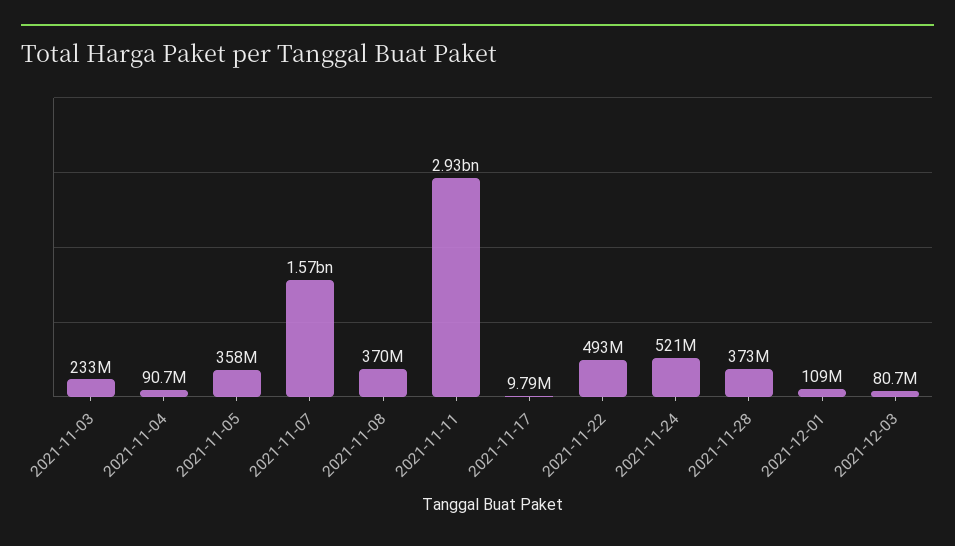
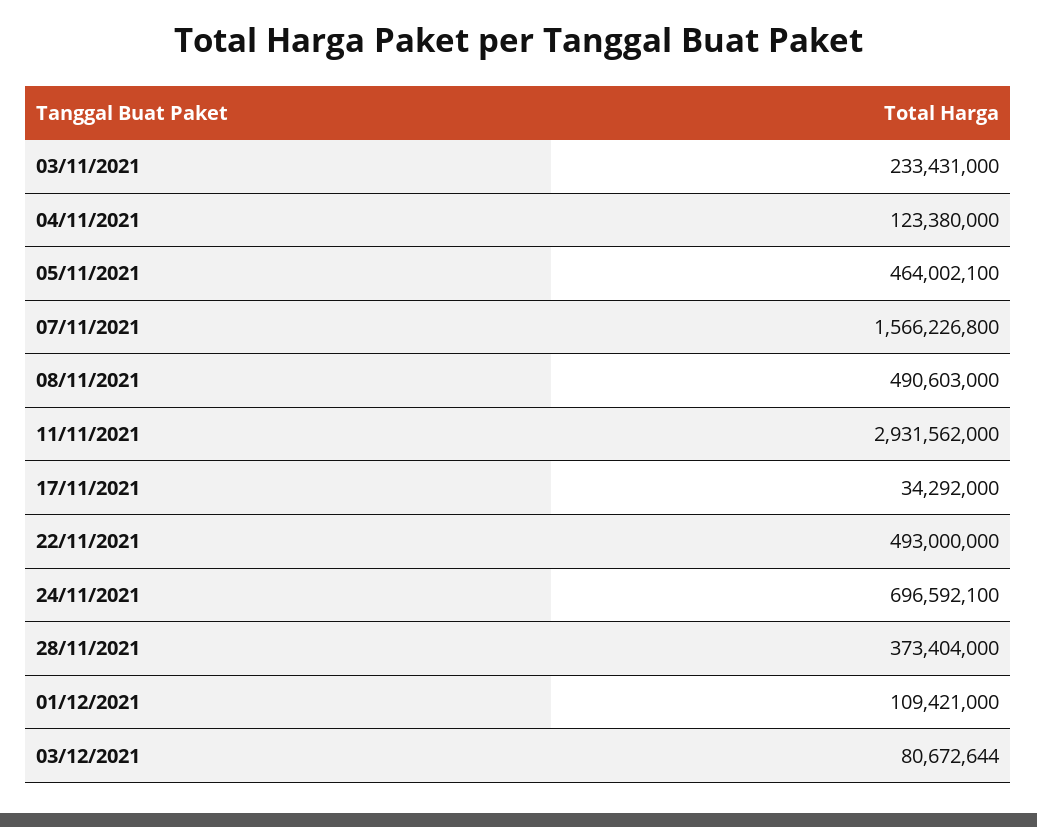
2021-11-04: 90700000 -> 123380000
2021-11-05: 358000000 -> 464002100
2021-11-08: 370000000 -> 490603000
2021-11-17: 9790000 -> 34292000
2021-11-24: 521000000 -> 696592100

